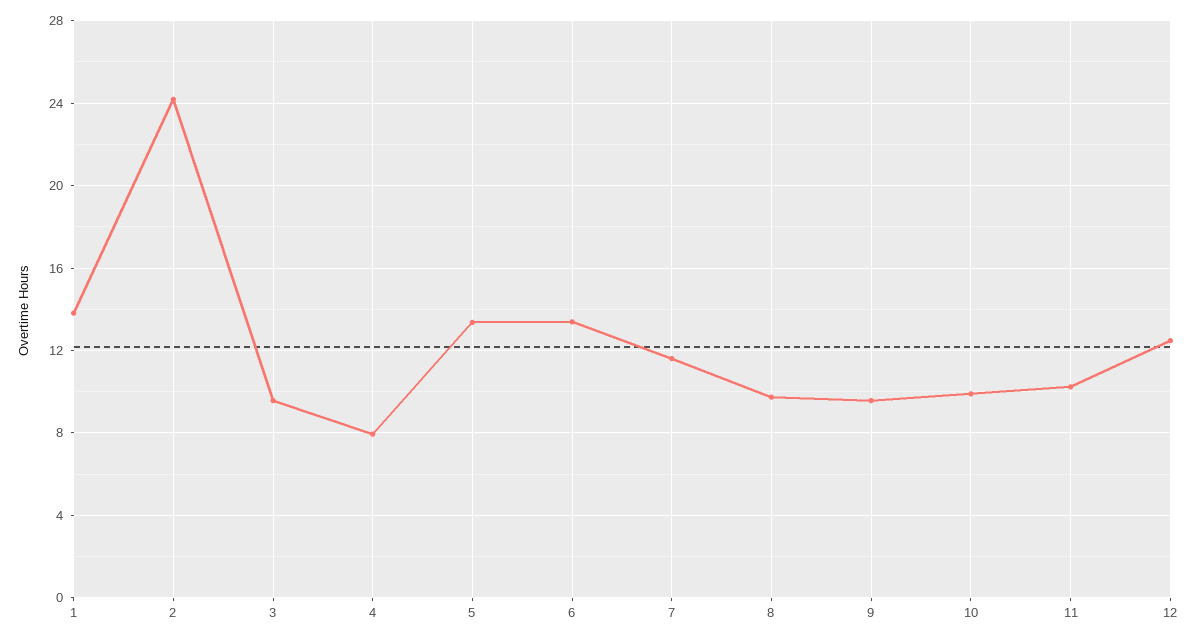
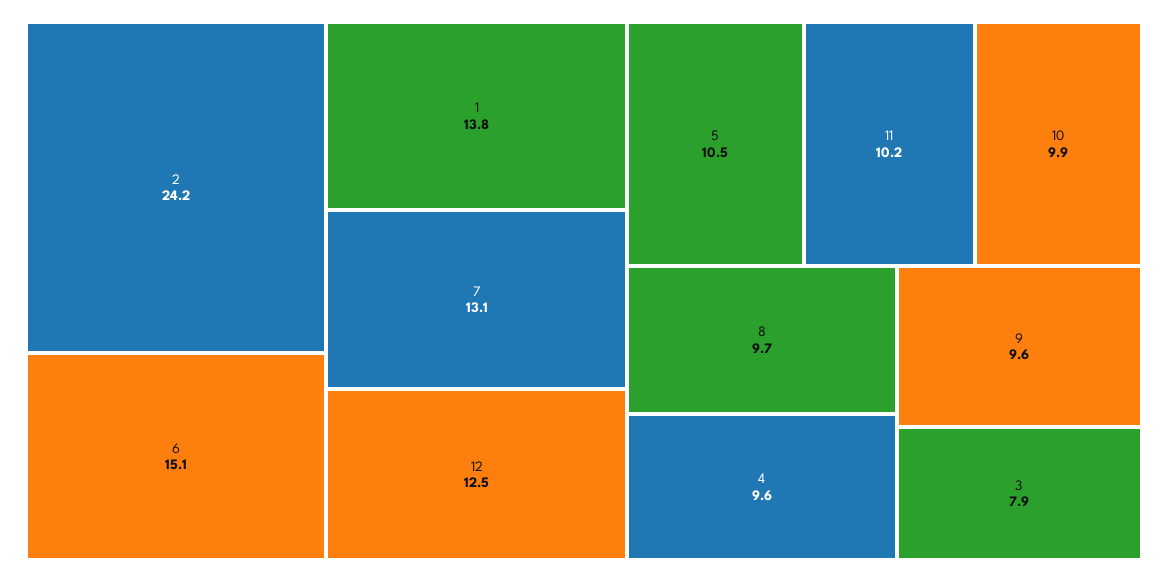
3: 9.5 -> 7.9
4: 8 -> 9.6
5: 13.5 -> 10.5
6: 13.5 -> 15.1
7: 11.5 -> 13.1

